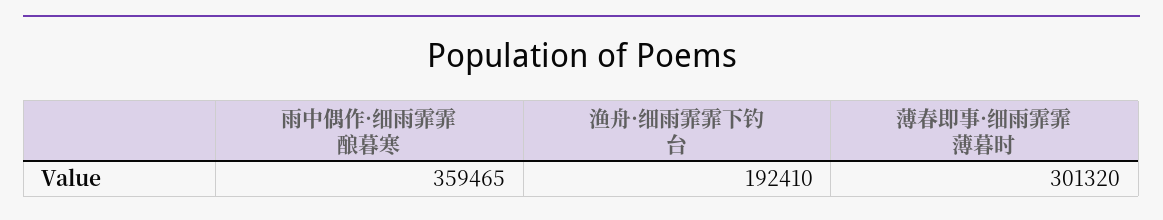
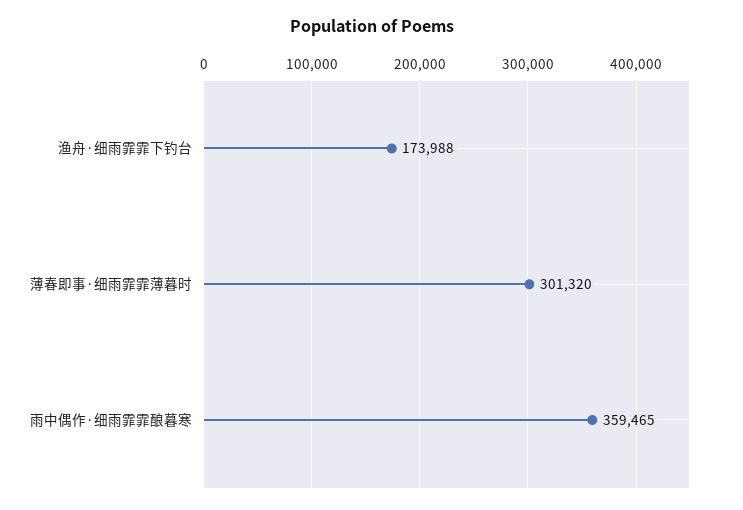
渔舟·细雨霏霏下钓台: 192410 -> 173988

